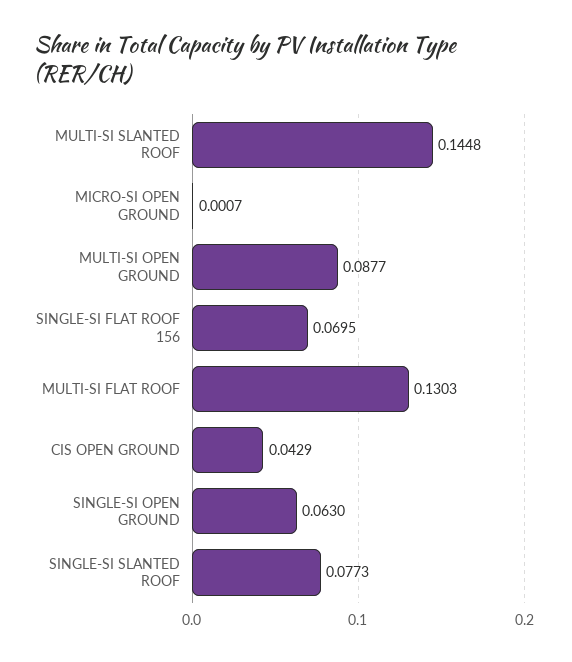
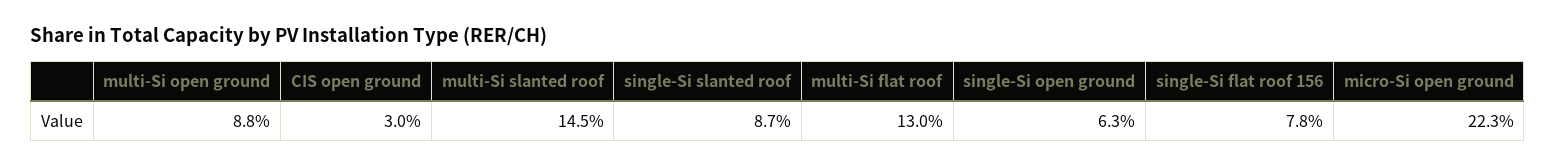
MICRO-SI OPEN GROUND: 0.0007 -> 0.223
SINGLE-SI FLAT ROOF 156: 0.0695 -> 0.078
CIS OPEN GROUND: 0.0429 -> 0.03
SINGLE-SI SLANTED ROOF: 0.0773 -> 0.087

